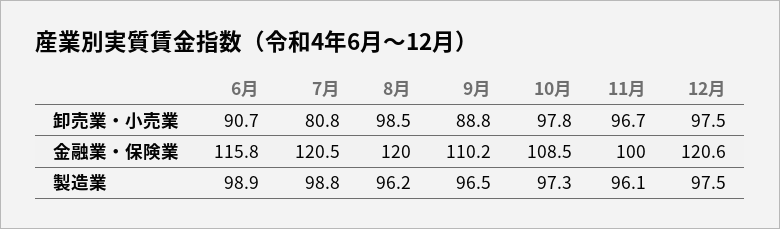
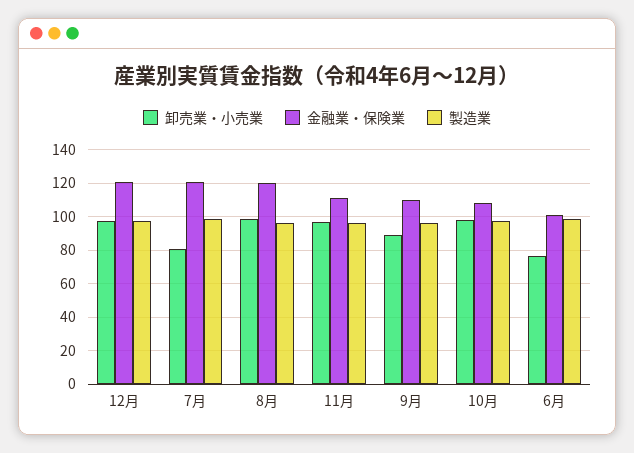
卸売業・小売業, 6月: 90.7 -> 75
金融業・保険業, 6月: 115.8 -> 100
金融業・保険業, 11月: 100 -> 110

